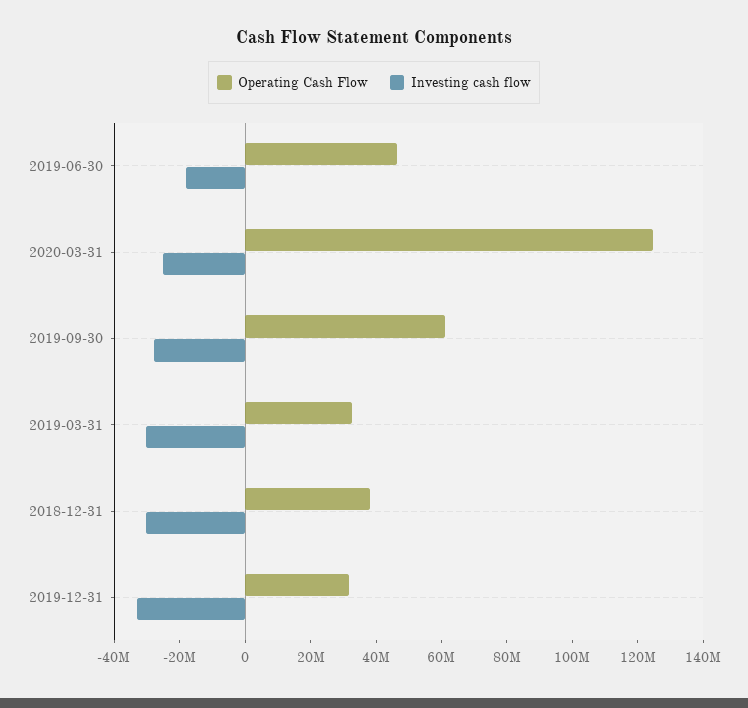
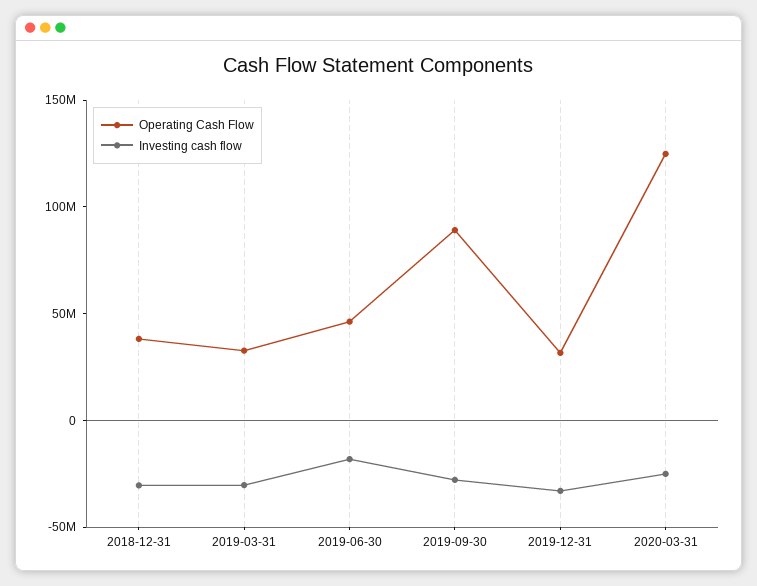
Operating Cash Flow, 2019-09-30: 60000000 -> 90000000

